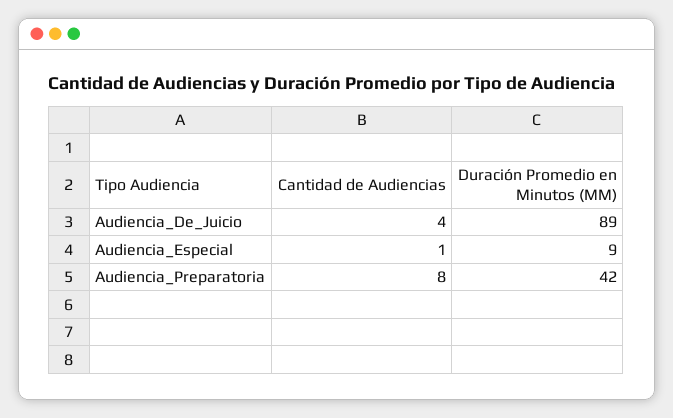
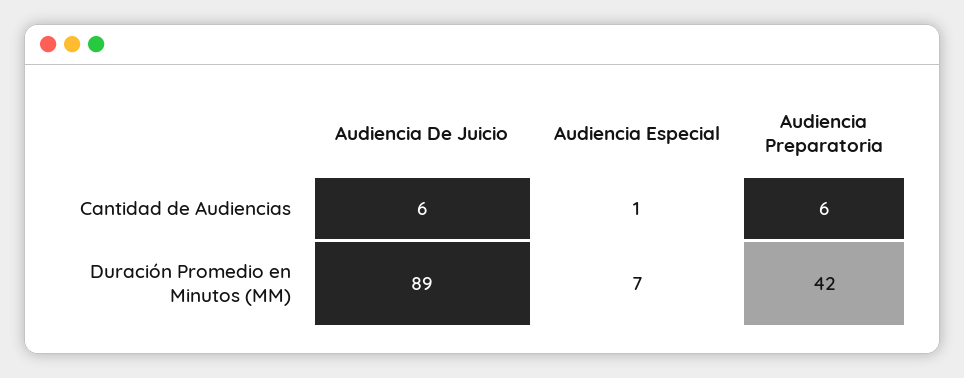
Cantidad de Audiencias, Audiencia_De_Juicio: 4 -> 6
Duración Promedio en Minutos (MM), Audiencia_Especial: 9 -> 7
Cantidad de Audiencias, Audiencia_Preparatoria: 8 -> 6

